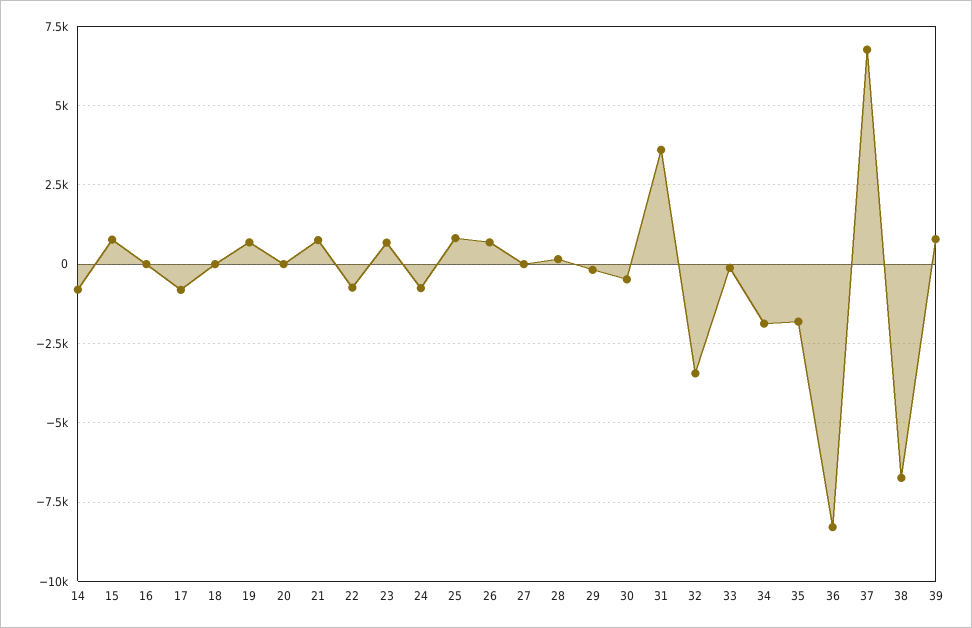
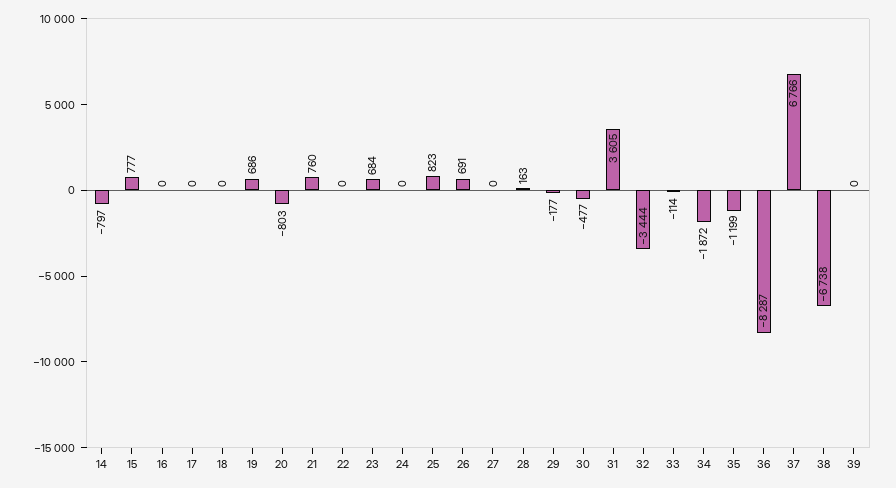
17: -750 -> 0
20: 0 -> -803
22: -750 -> 0
24: -750 -> 0
35: -1750 -> -1199
39: 750 -> 0

